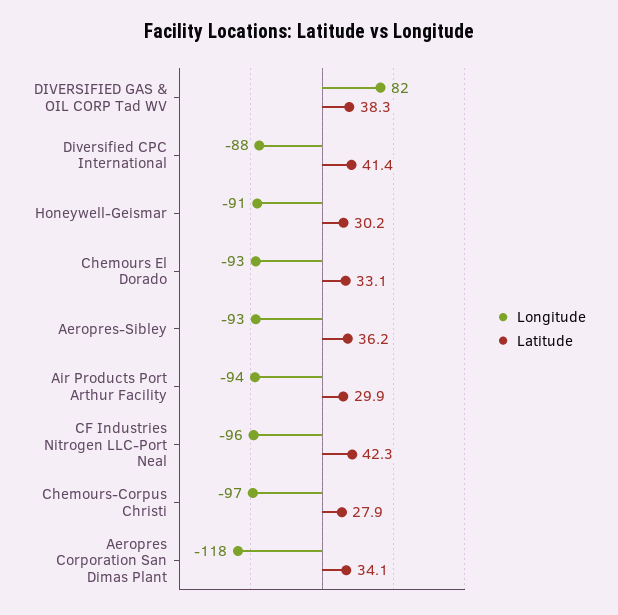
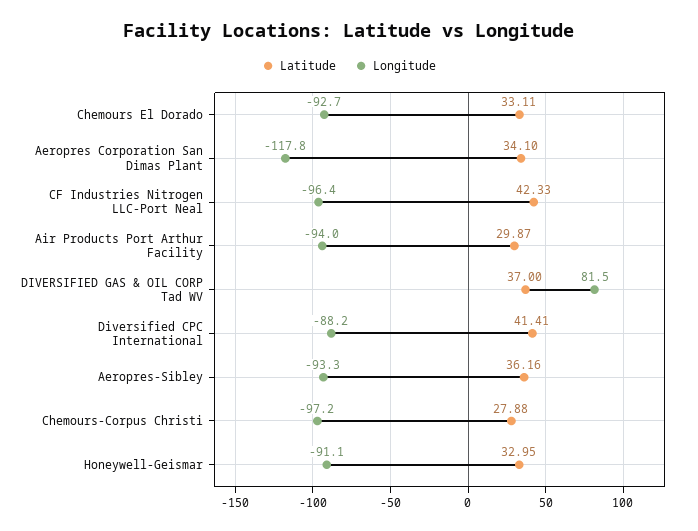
Latitude, DIVERSIFIED GAS & OIL CORP Tad WV: 38.3 -> 37
Latitude, Honeywell-Geismar: 30.2 -> 32.95

